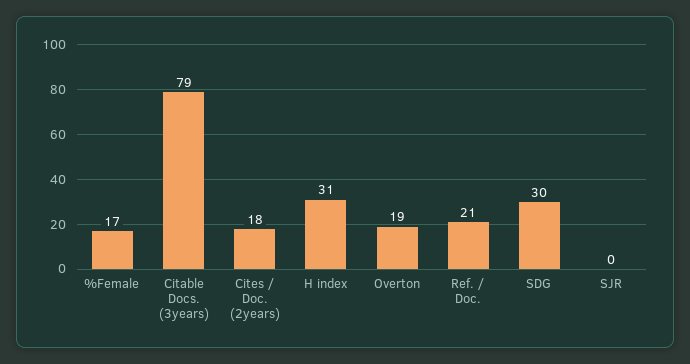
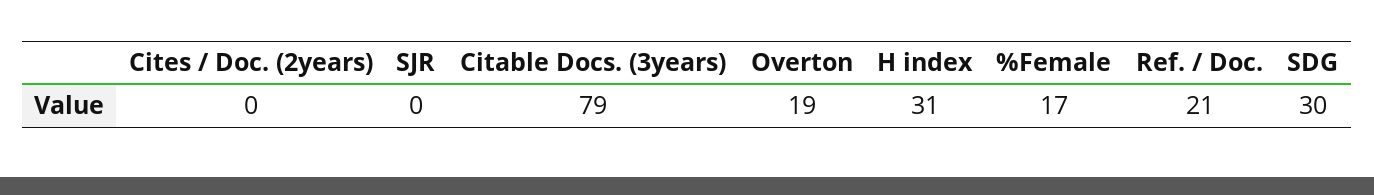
Cites / Doc. (2years): 18 -> 0

